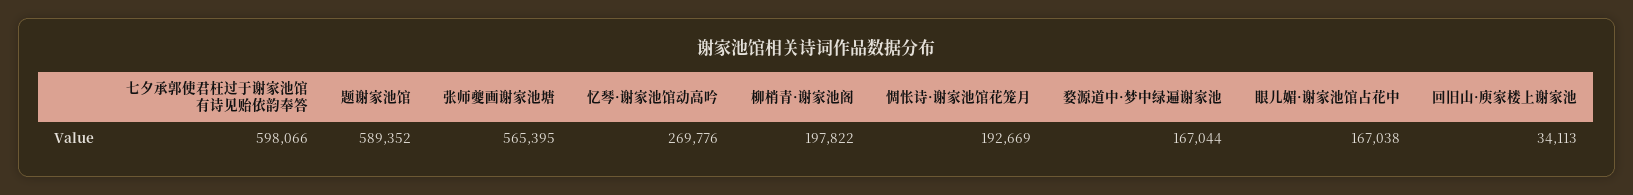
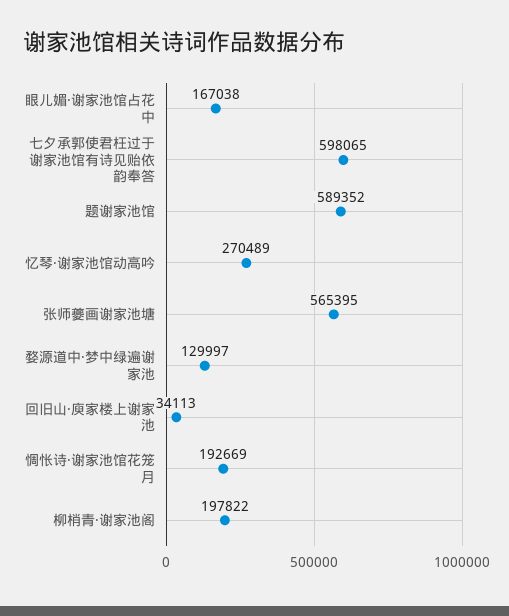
七夕承郭使君枉过于谢家池馆有诗见贻依韵奉答: 598066 -> 598065
忆琴·谢家池馆动高吟: 269776 -> 270489
婺源道中·梦中绿遍谢家池: 167044 -> 129997

